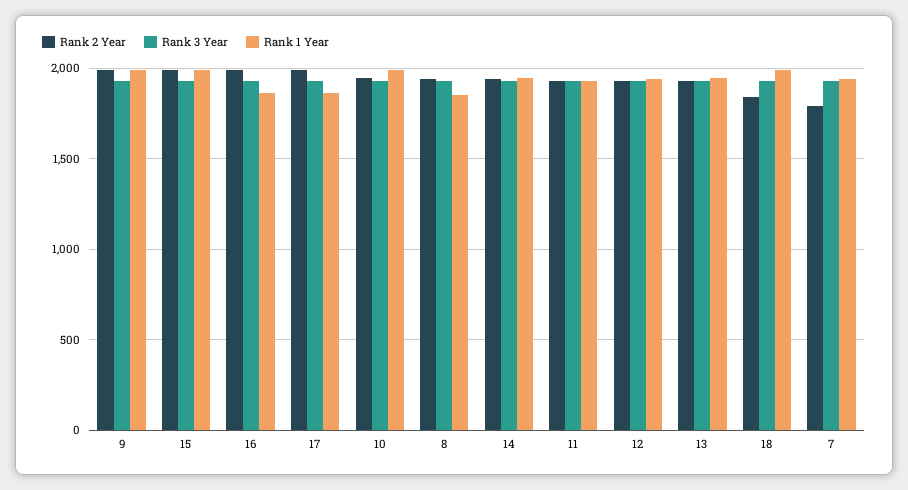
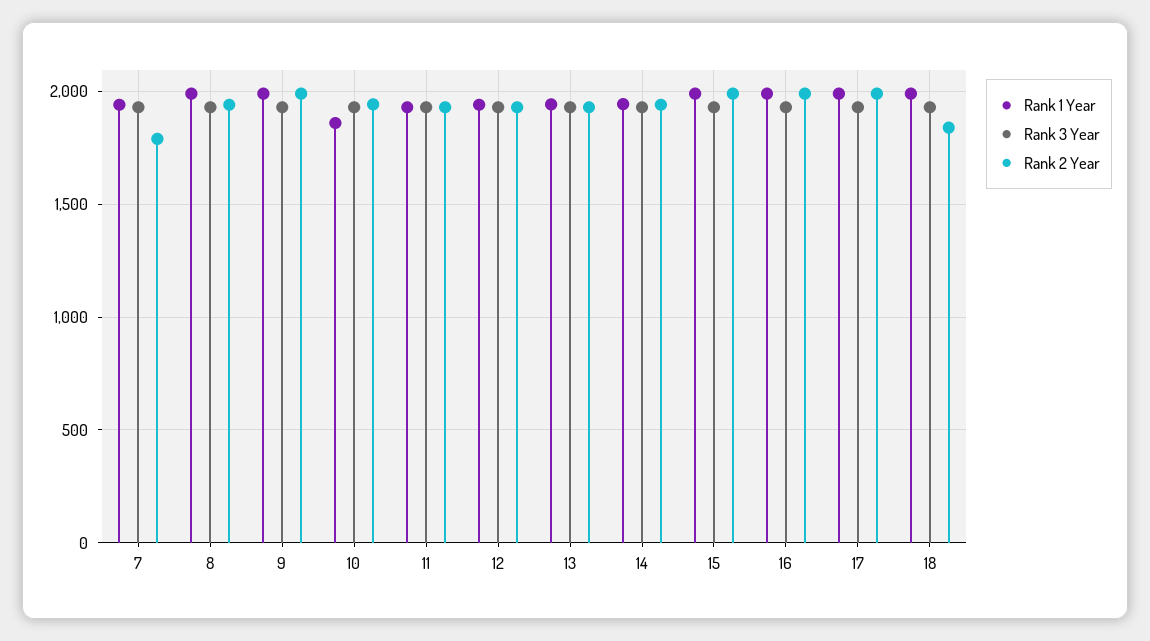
Rank 1 Year, 16: 1850 -> 2000
Rank 1 Year, 17: 1850 -> 2000
Rank 1 Year, 10: 2000 -> 1850
Rank 1 Year, 8: 1850 -> 2000

